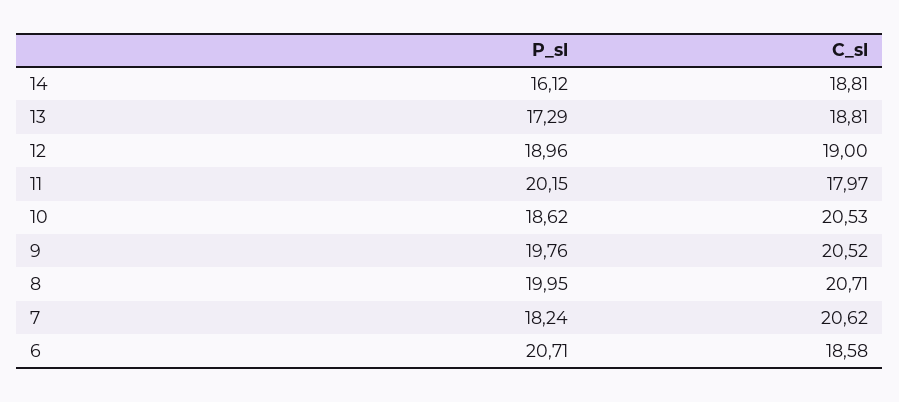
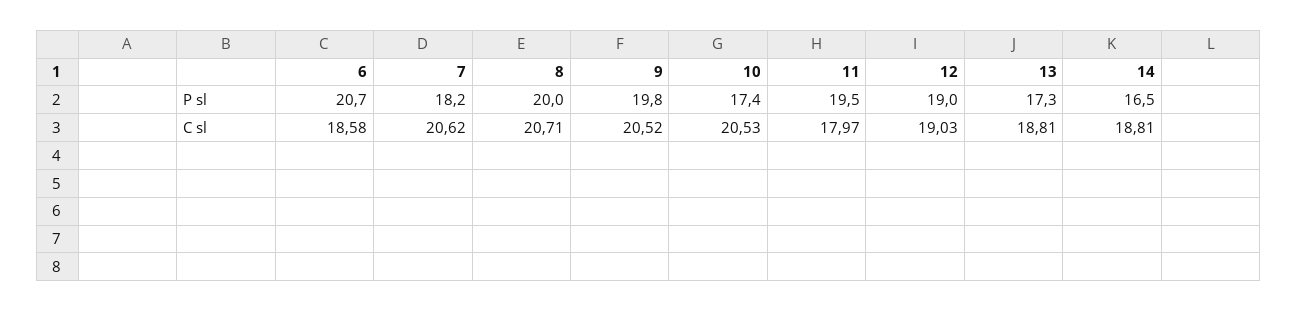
P_sl, 14: 16.12 -> 16.5
C_sl, 12: 19 -> 19.03
P_sl, 11: 20.15 -> 19.5
P_sl, 10: 18.62 -> 17.4

